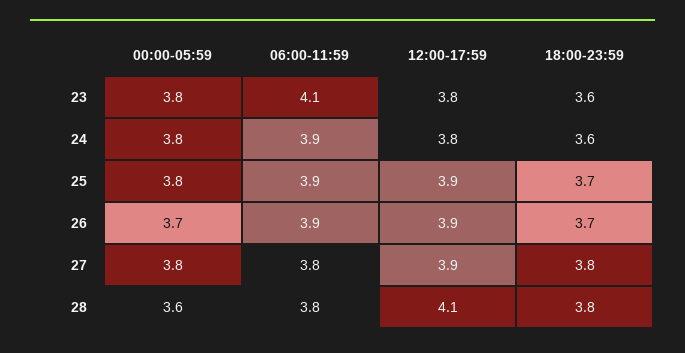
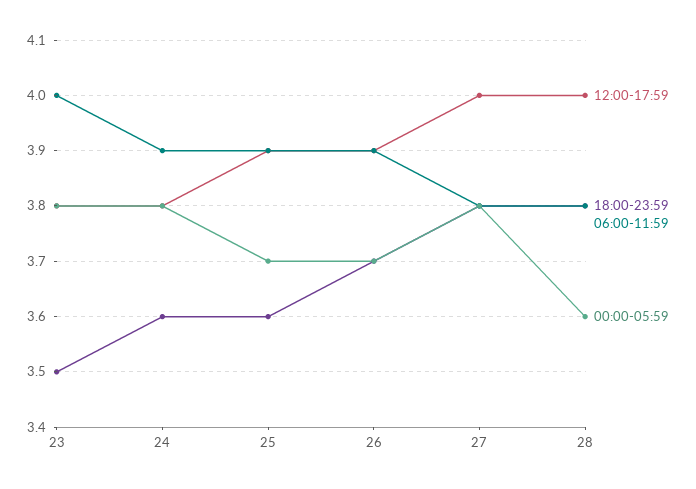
06:00-11:59, 23: 4.1 -> 4
18:00-23:59, 23: 3.6 -> 3.5
00:00-05:59, 25: 3.8 -> 3.7
18:00-23:59, 25: 3.7 -> 3.6
12:00-17:59, 27: 3.9 -> 4
12:00-17:59, 28: 4.1 -> 4

